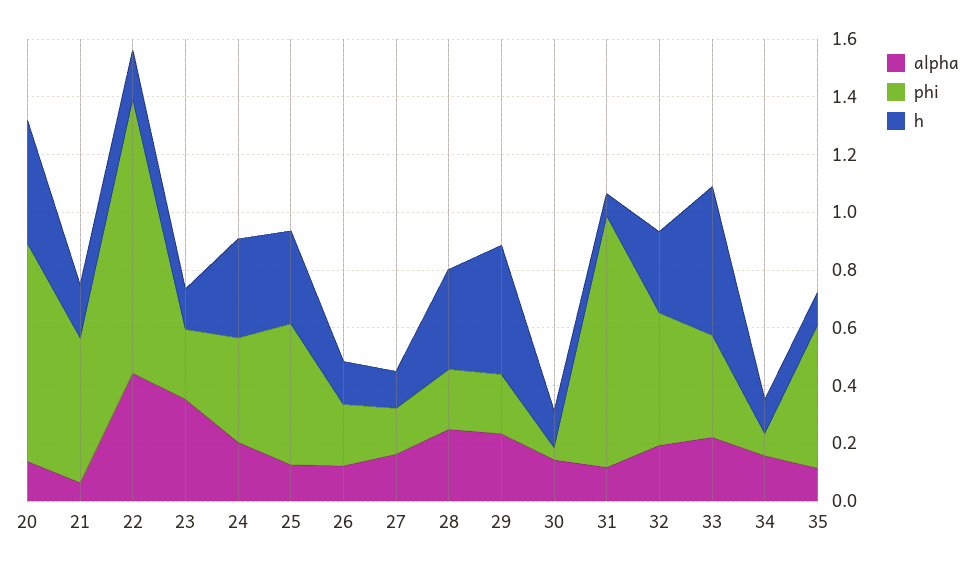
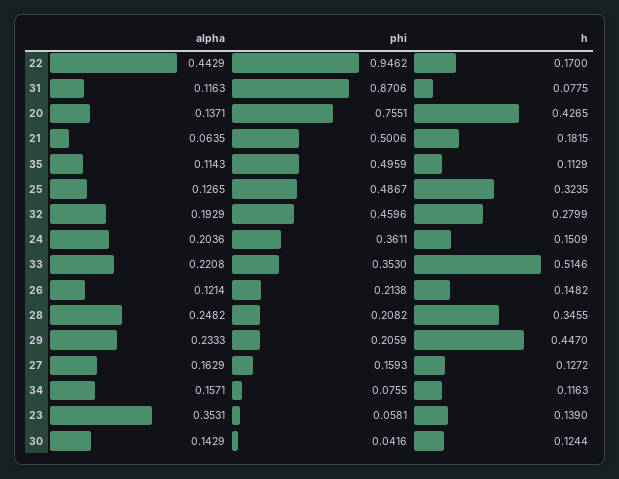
phi, 23: 0.25 -> 0.0581
h, 24: 0.35 -> 0.1509

